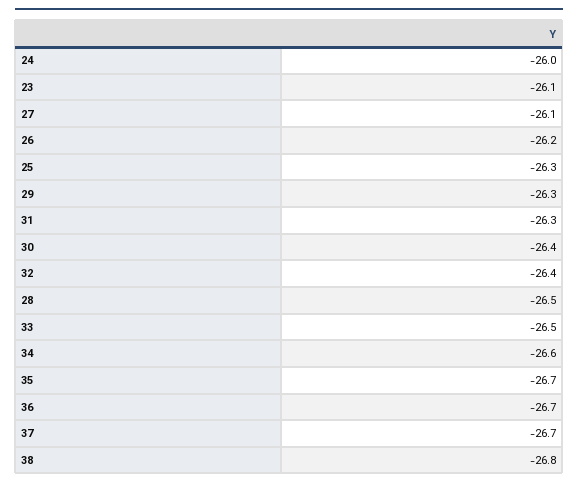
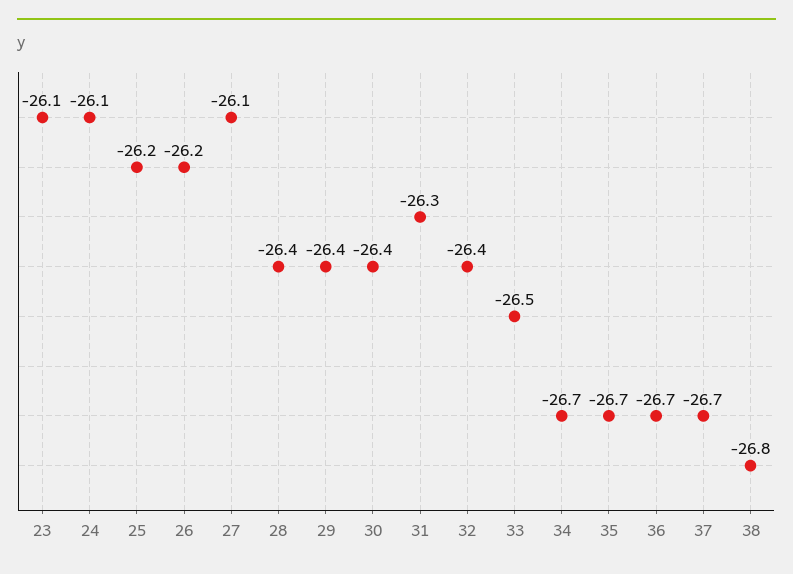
24: -26 -> -26.1
25: -26.3 -> -26.2
29: -26.3 -> -26.4
28: -26.5 -> -26.4
34: -26.6 -> -26.7

